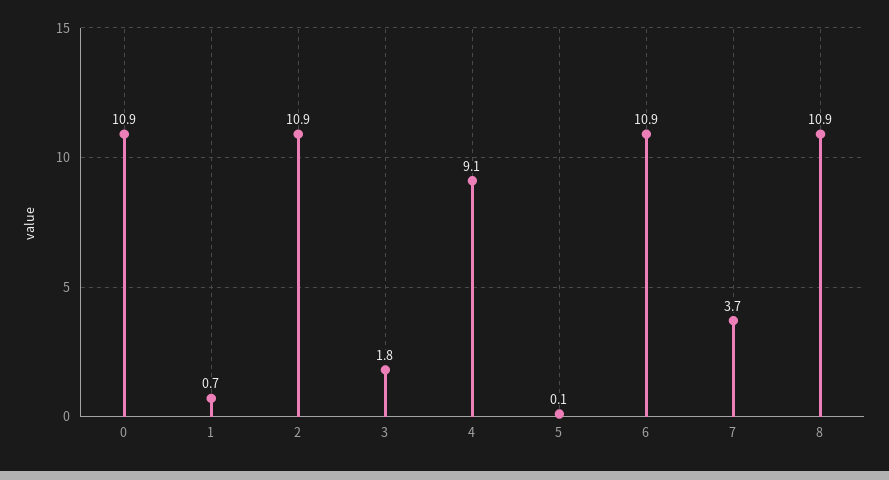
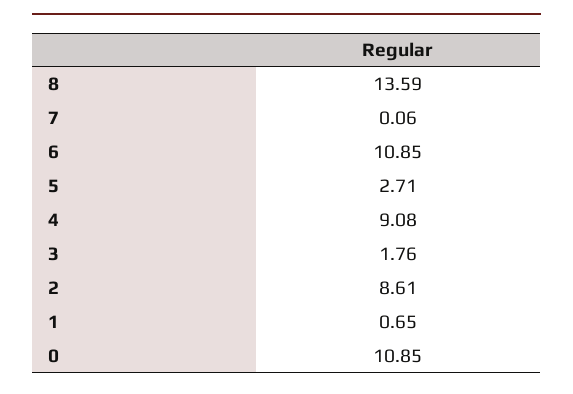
2: 10.9 -> 8.61
5: 0.1 -> 2.71
7: 3.7 -> 0.06
8: 10.9 -> 13.59

